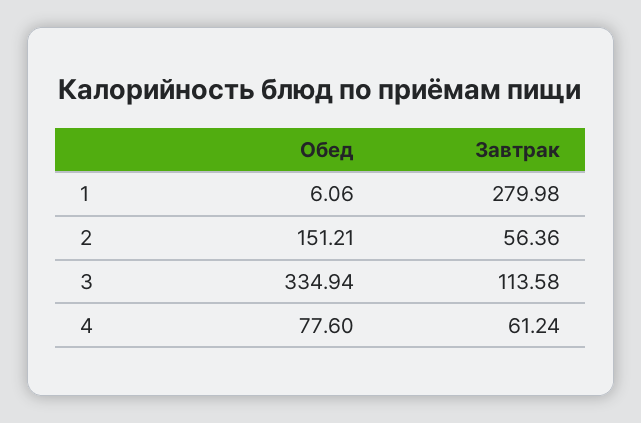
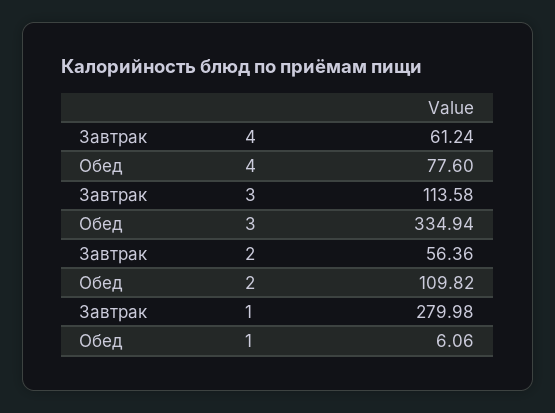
Обед, 2: 151.21 -> 109.82

